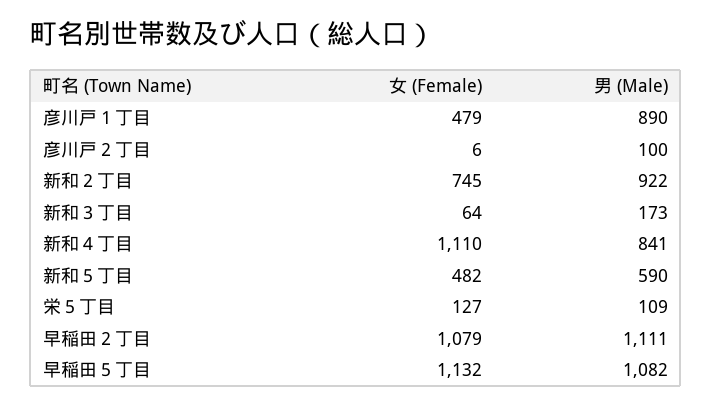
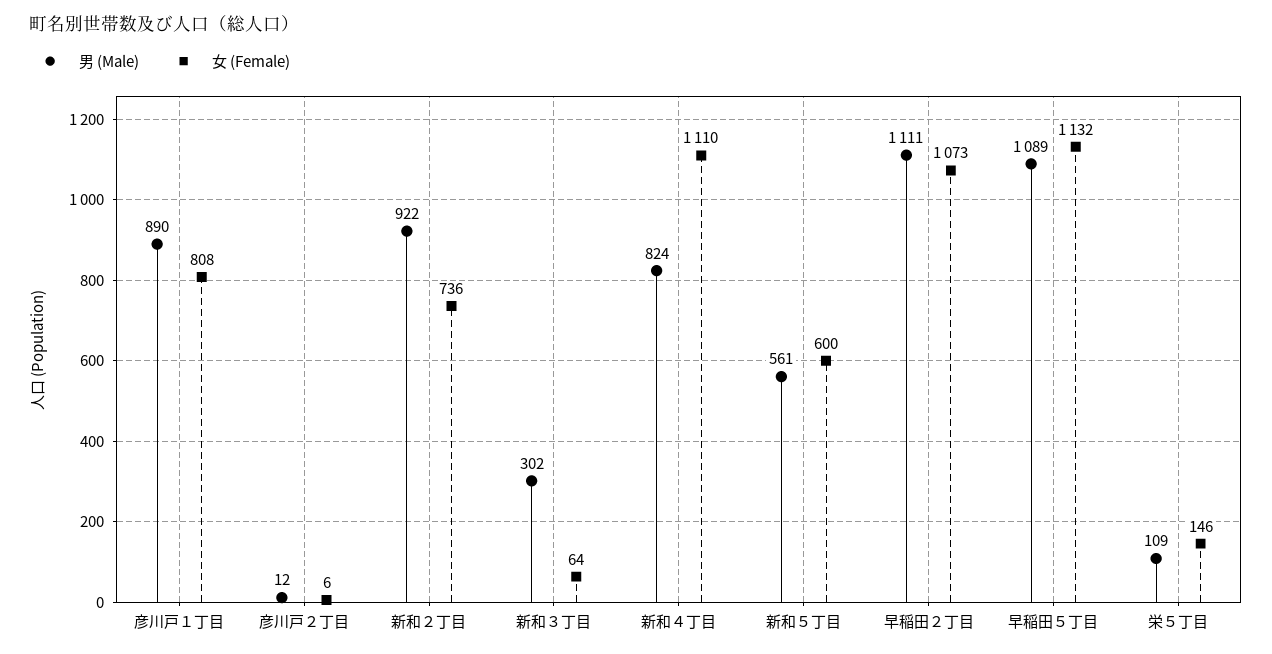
女 (Female), 彦川戸１丁目: 479 -> 808
男 (Male), 彦川戸２丁目: 100 -> 12
女 (Female), 新和２丁目: 745 -> 736
男 (Male), 新和３丁目: 173 -> 302
男 (Male), 新和４丁目: 841 -> 824
女 (Female), 新和５丁目: 482 -> 600
男 (Male), 新和５丁目: 590 -> 561
女 (Female), 栄５丁目: 127 -> 146
女 (Female), 早稲田２丁目: 1079 -> 1073
男 (Male), 早稲田５丁目: 1082 -> 1089

